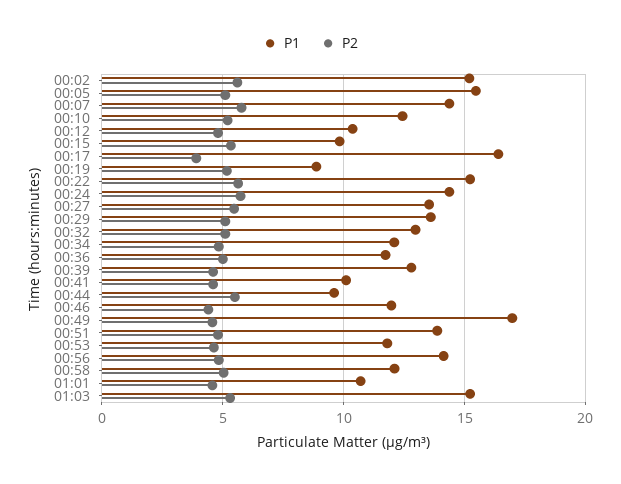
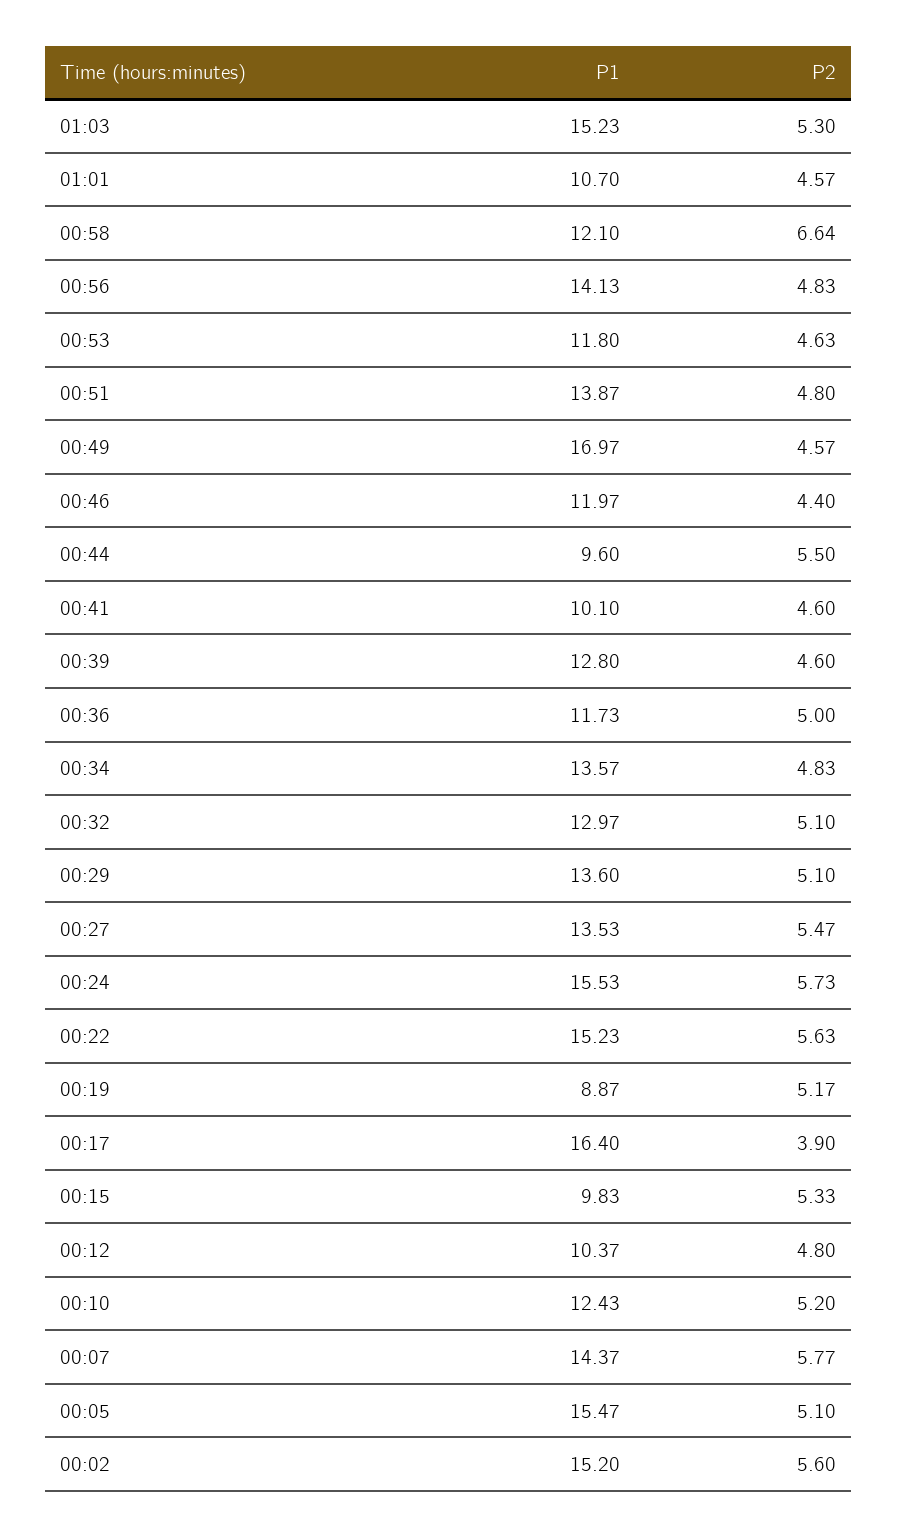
P1, 00:24: 14.5 -> 15.53
P1, 00:34: 12 -> 13.57
P2, 00:58: 5 -> 6.64

